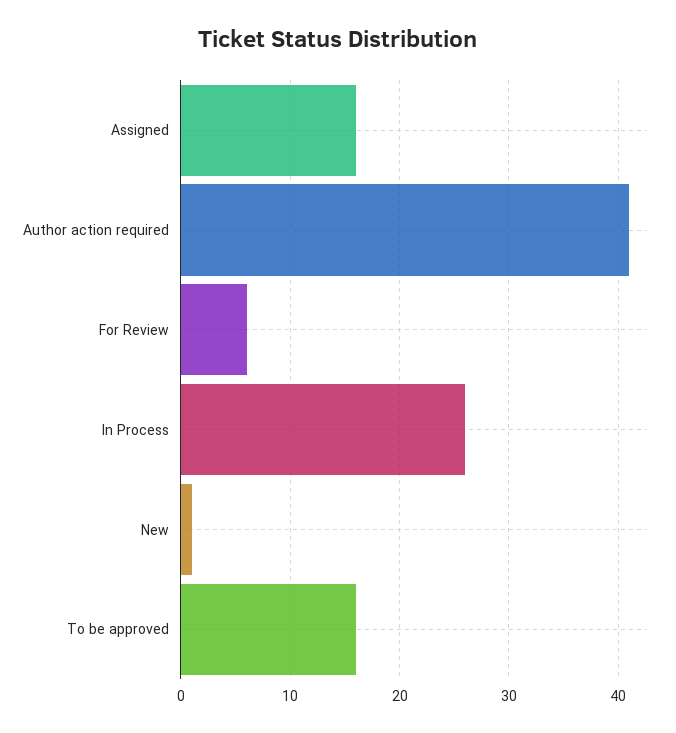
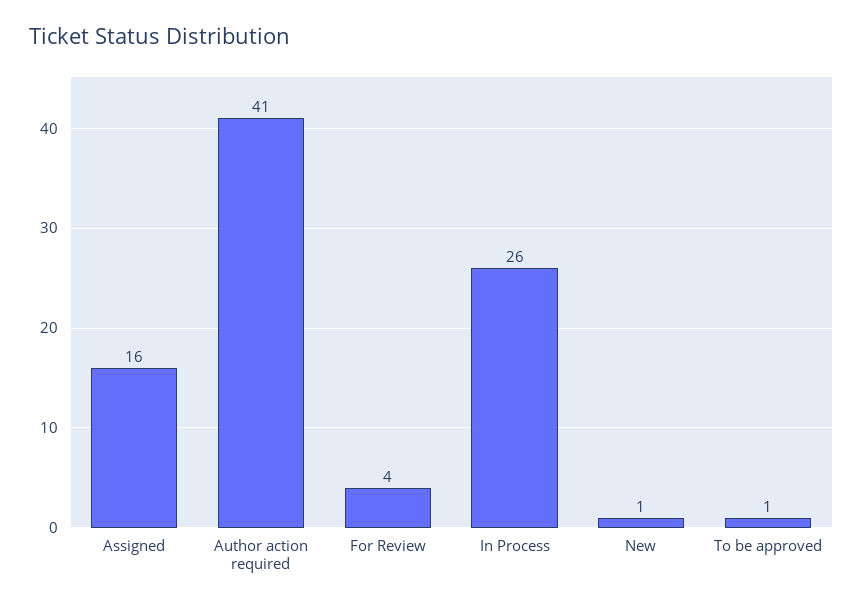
For Review: 6 -> 4
To be approved: 16 -> 1

